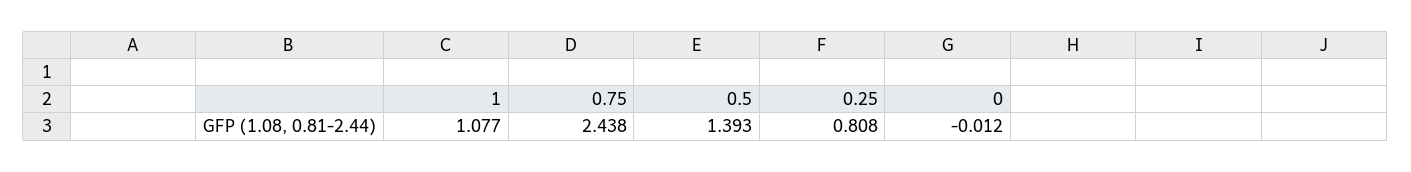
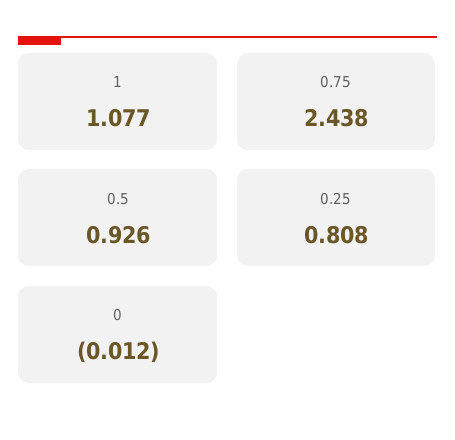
0.5: 1.393 -> 0.926

